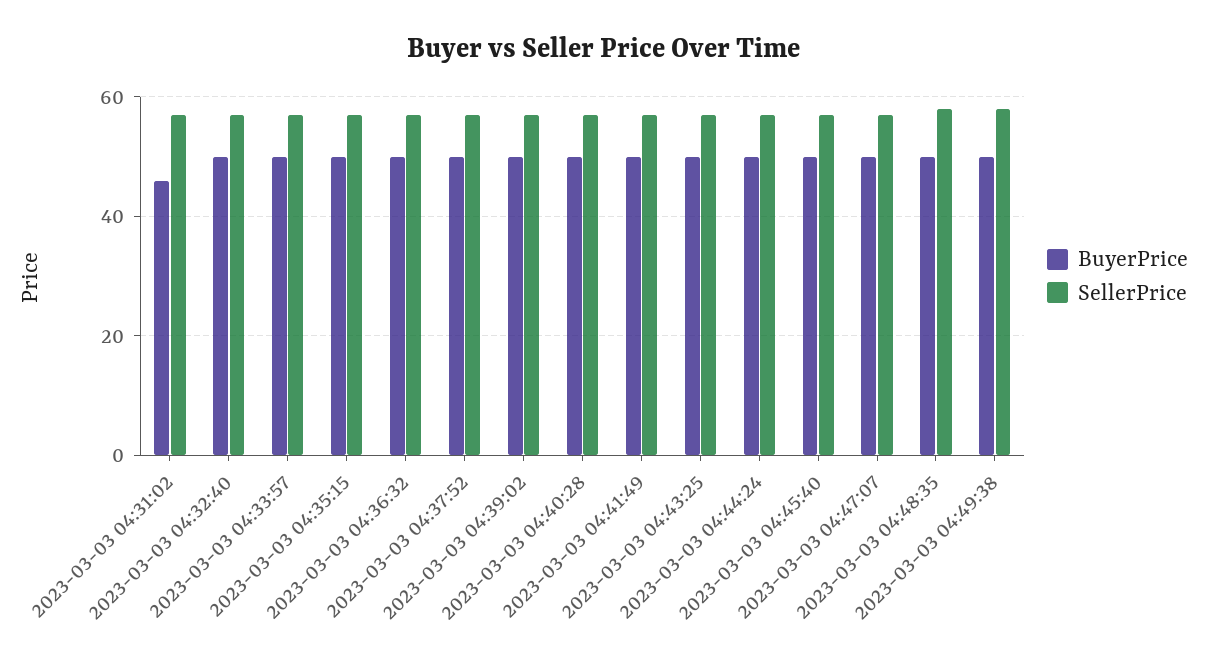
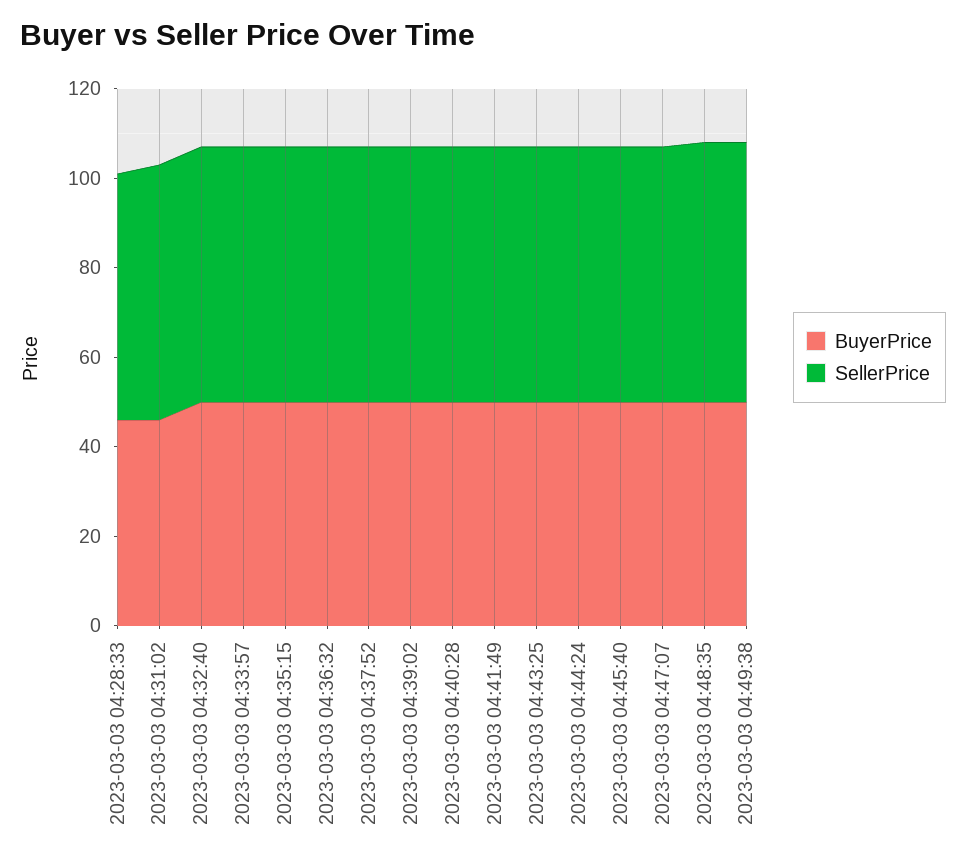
BuyerPrice, 2023-03-03 04:28:33: none -> 45
SellerPrice, 2023-03-03 04:28:33: none -> 55

